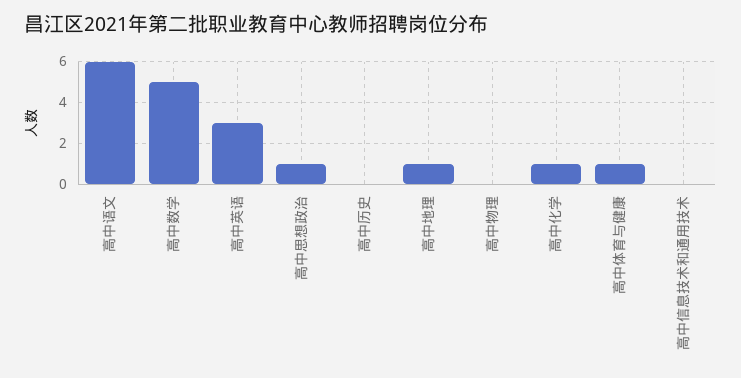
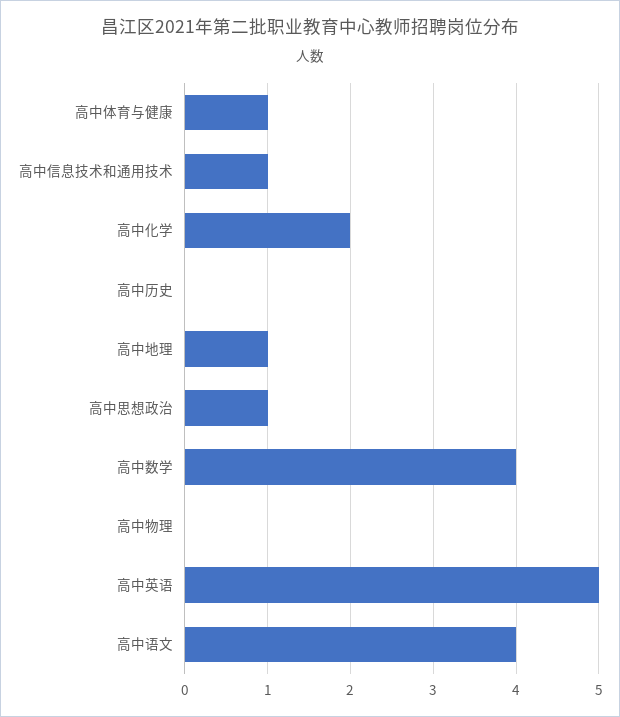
高中语文: 6 -> 4
高中数学: 5 -> 4
高中英语: 3 -> 5
高中化学: 1 -> 2
高中信息技术和通用技术: 0 -> 1

